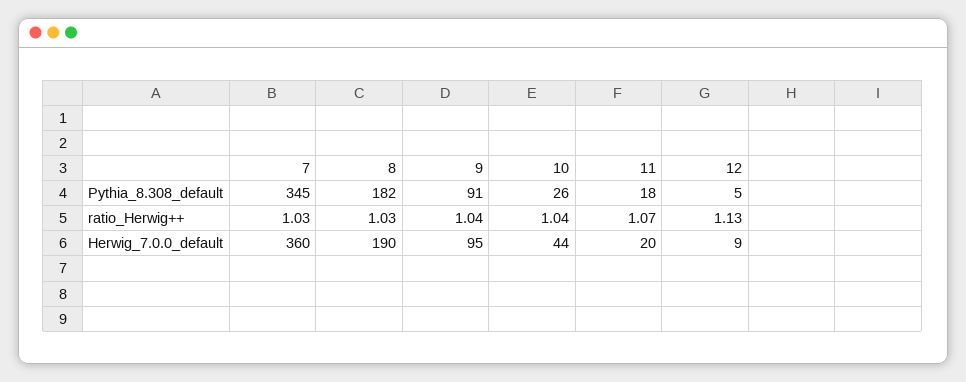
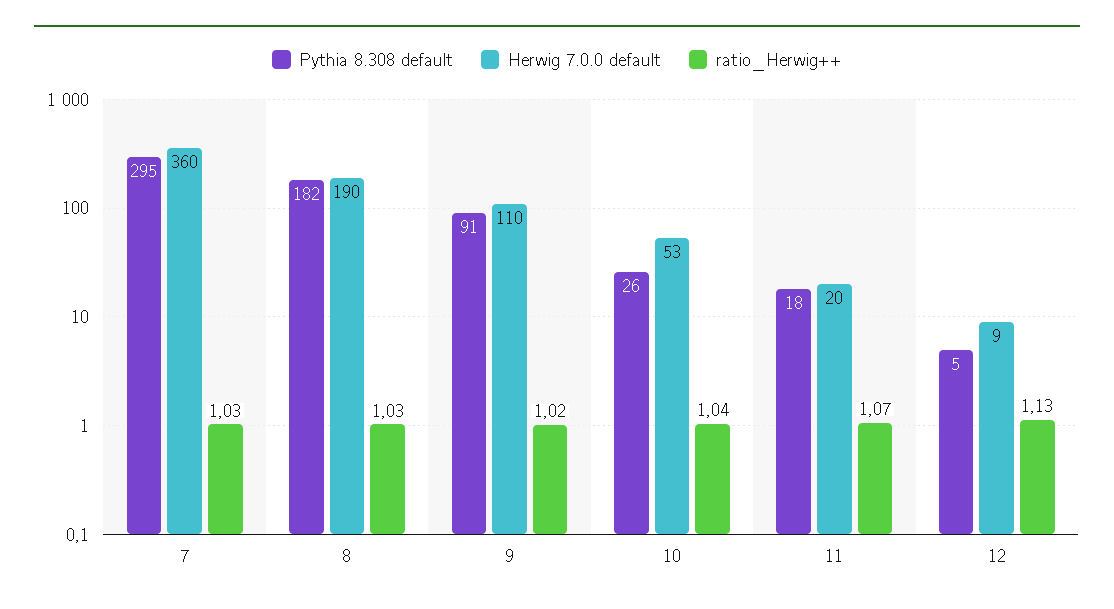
Pythia_8.308_default, 7: 345 -> 295
ratio_Herwig++, 9: 1.04 -> 1.02
Herwig_7.0.0_default, 9: 95 -> 110
Herwig_7.0.0_default, 10: 44 -> 53

